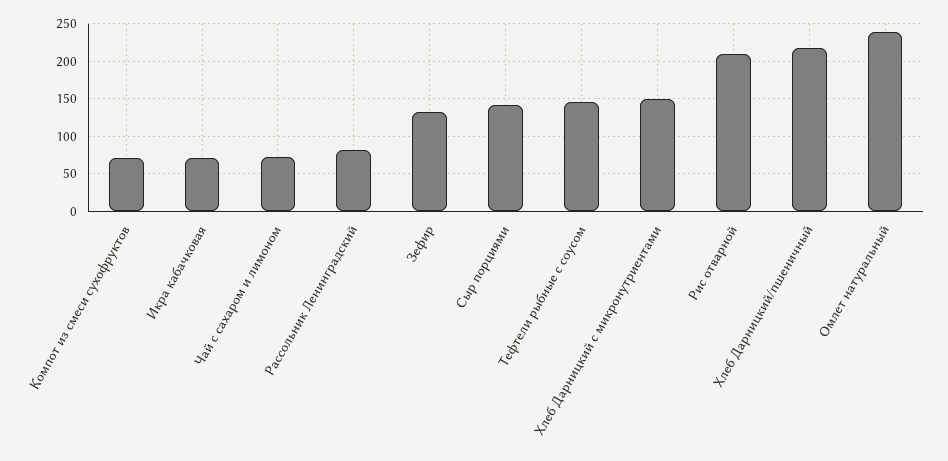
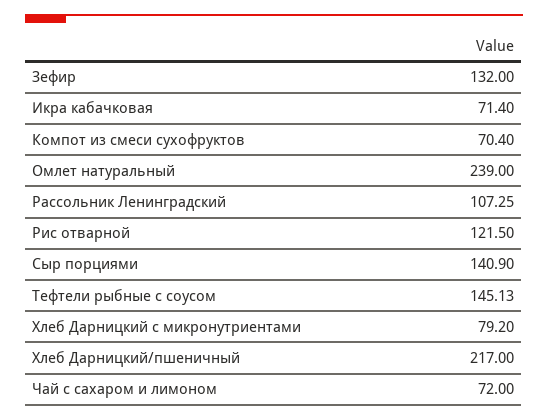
Рассольник Ленинградский: 80 -> 107.25
Хлеб Дарницкий с микронутриентами: 150 -> 79.2
Рис отварной: 210 -> 121.5

